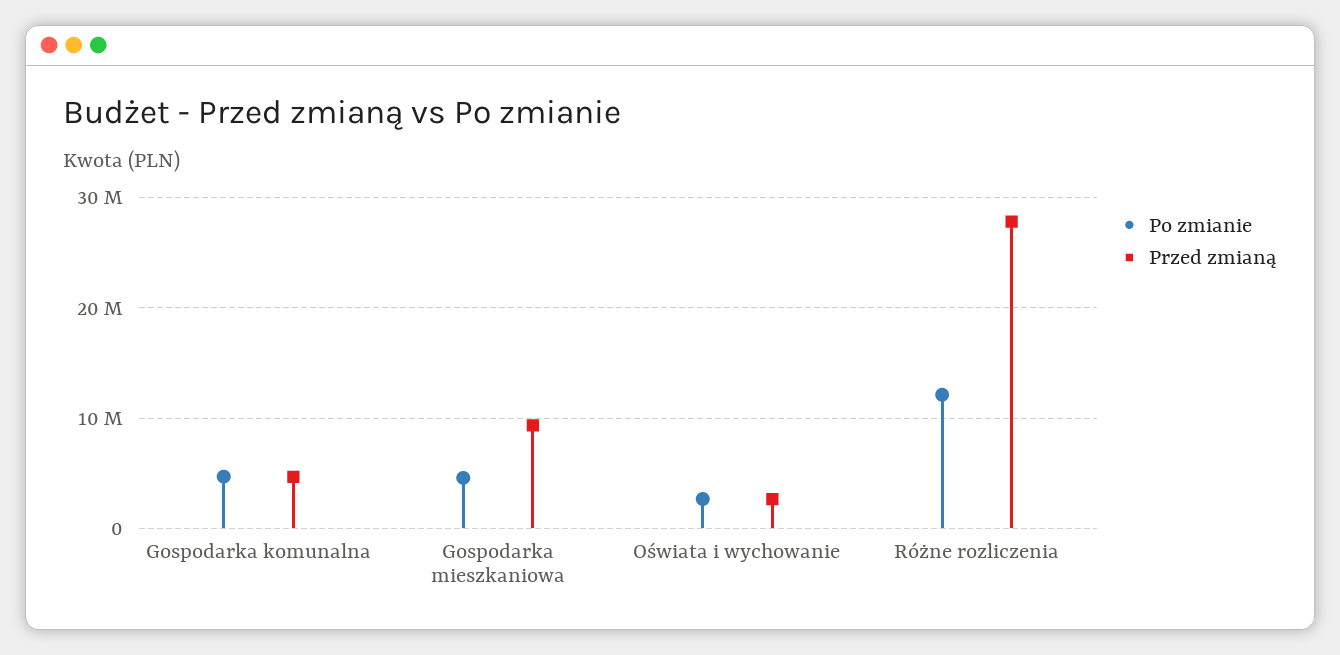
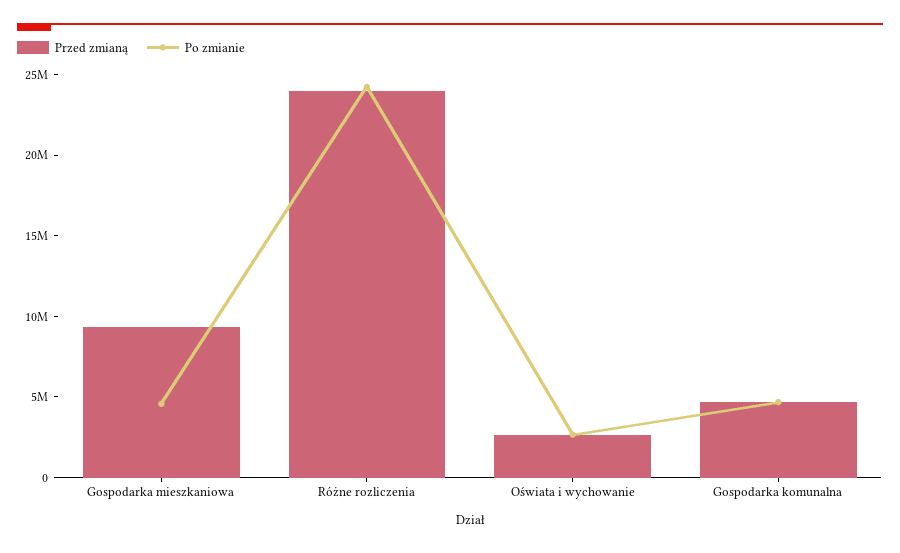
Po zmianie, Różne rozliczenia: 12000000 -> 24000000
Przed zmianą, Różne rozliczenia: 28000000 -> 24000000

